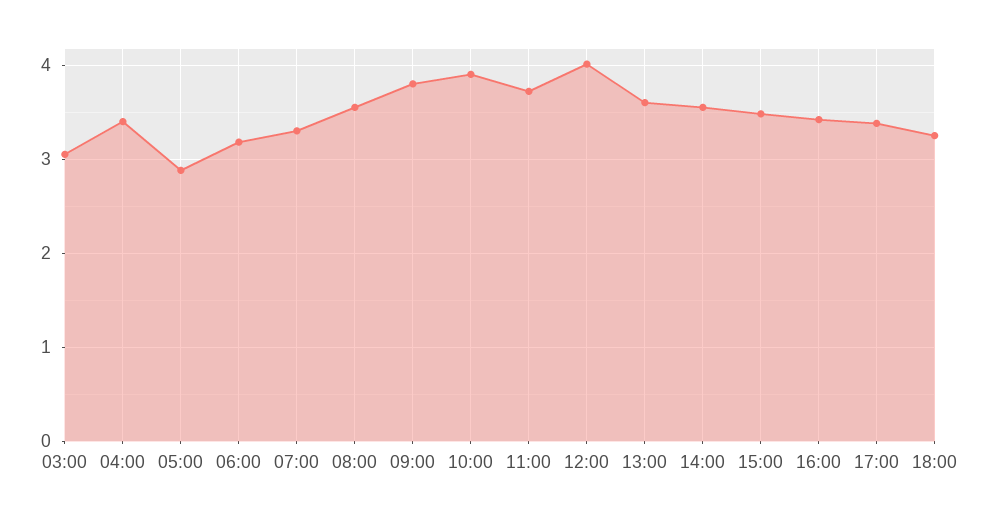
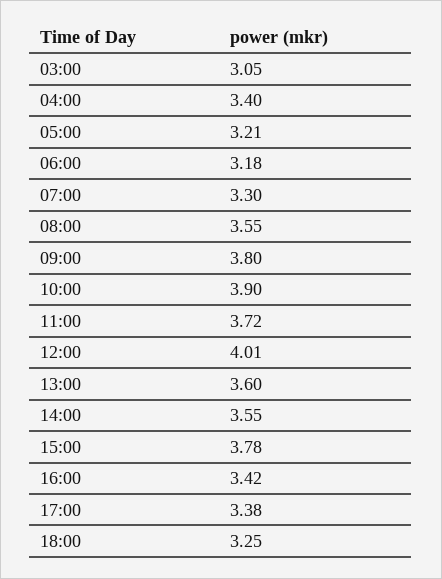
05:00: 2.9 -> 3.21
15:00: 3.5 -> 3.78

